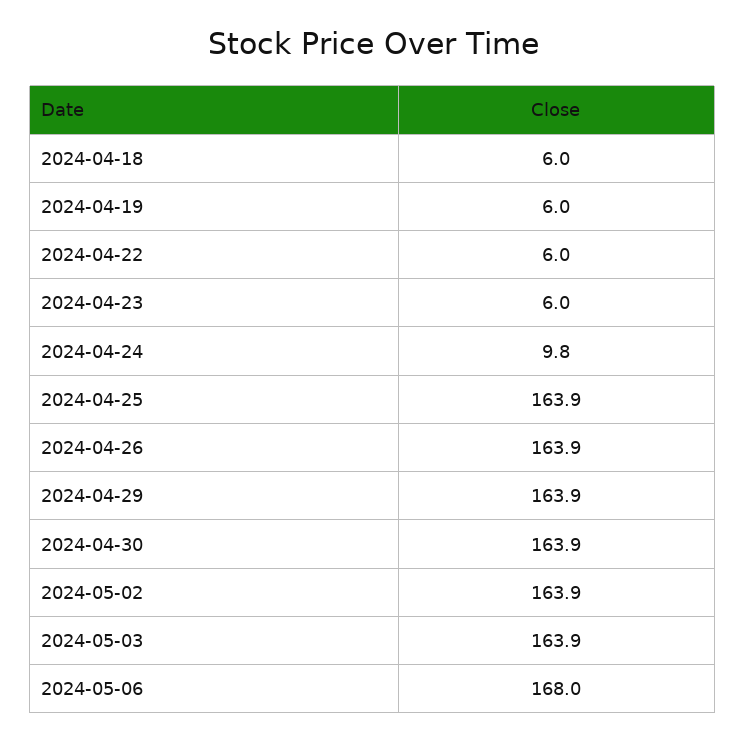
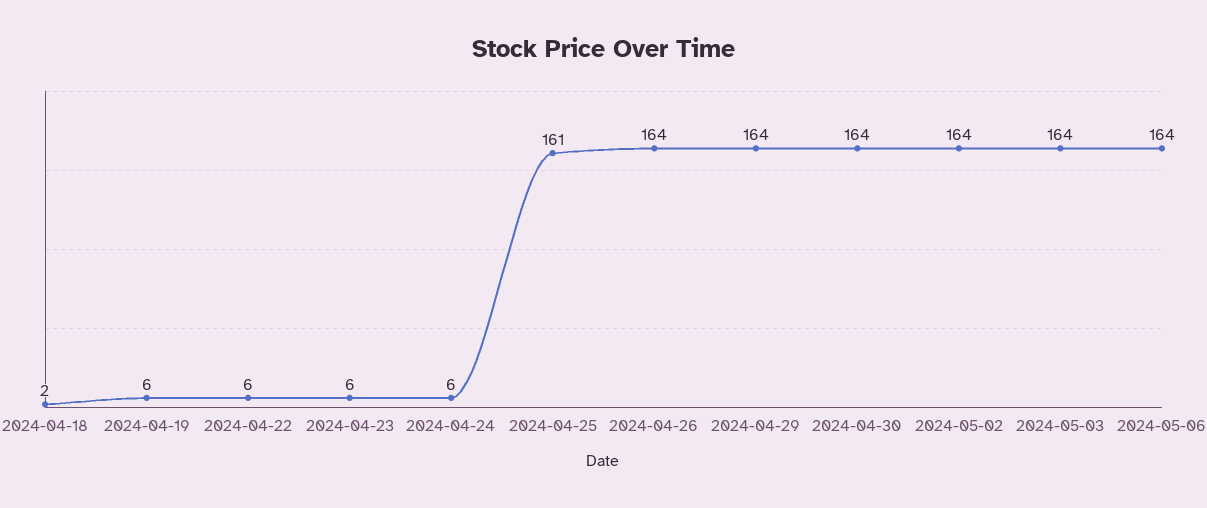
2024-04-18: 6 -> 2
2024-04-24: 9.8 -> 6
2024-04-25: 163.9 -> 161
2024-05-06: 168 -> 164

